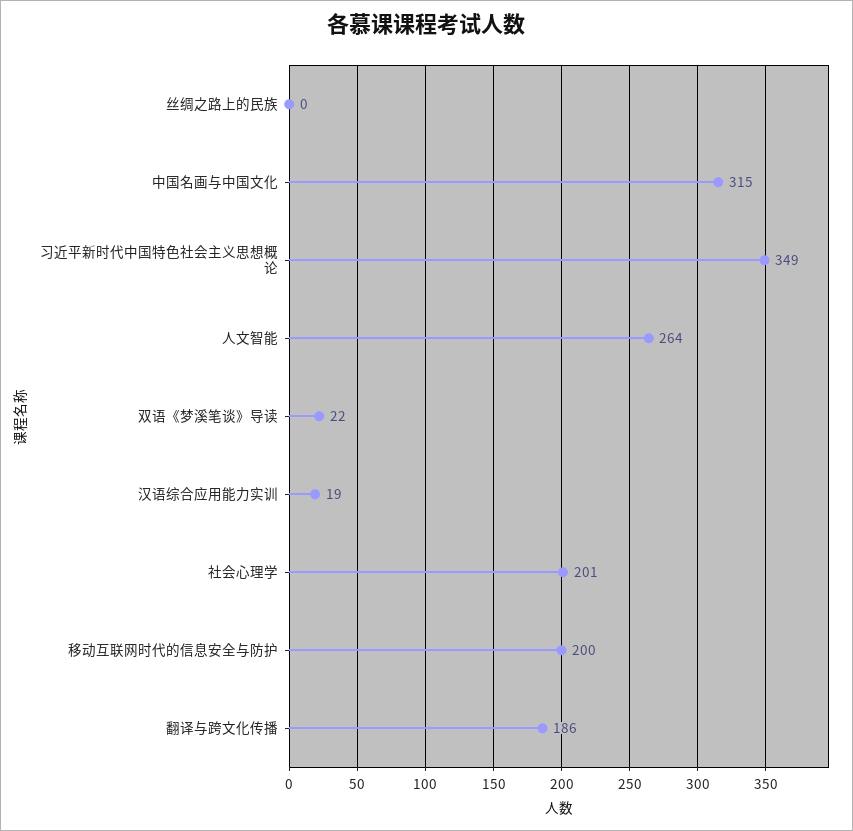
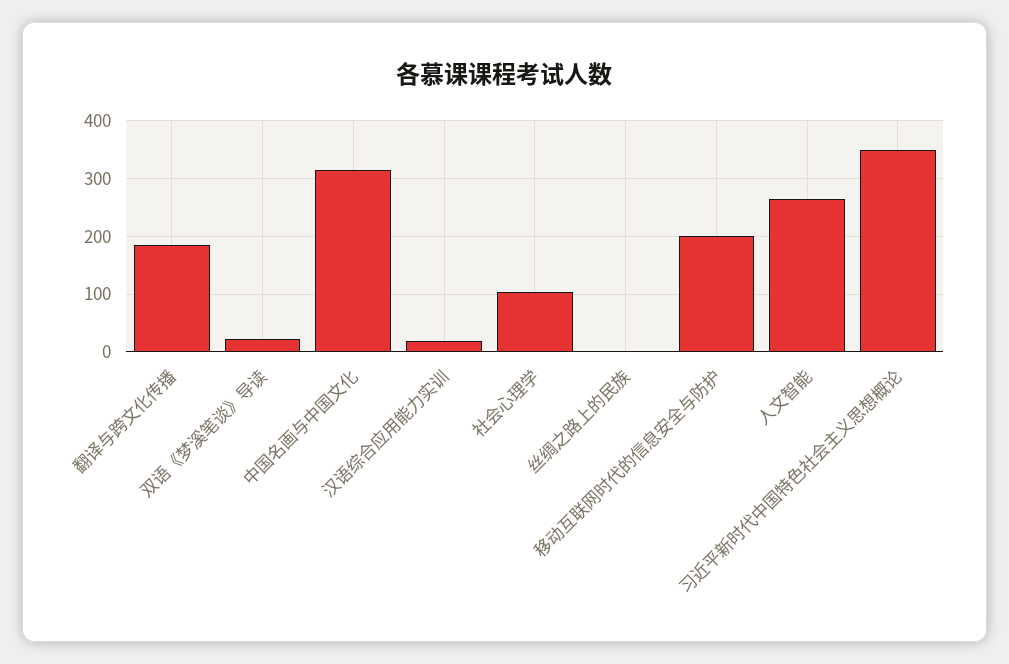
社会心理学: 201 -> 100

